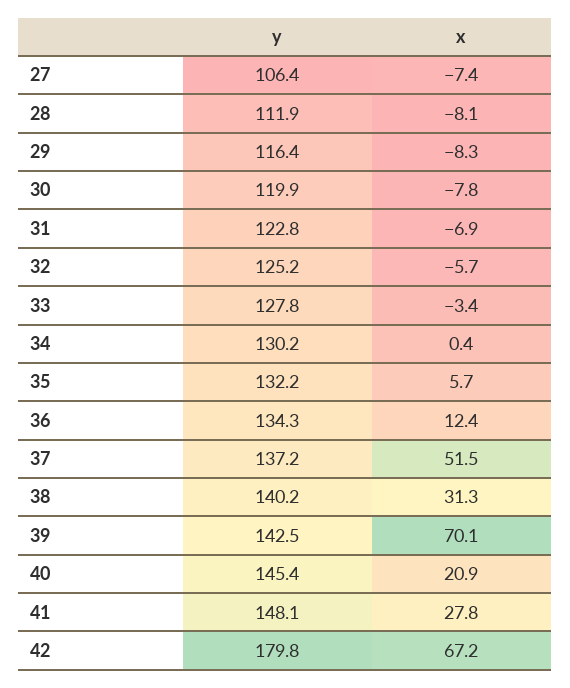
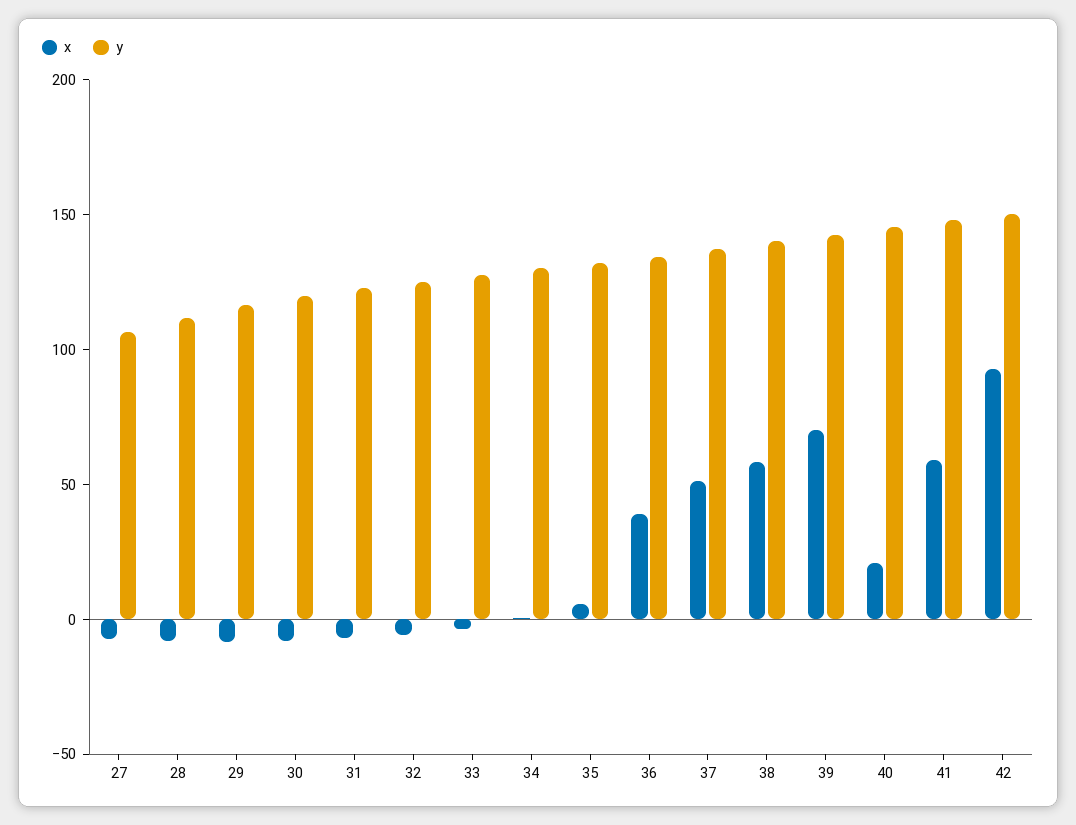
x, 36: 12.4 -> 40
x, 38: 31.3 -> 60
x, 41: 27.8 -> 60
y, 42: 179.8 -> 150
x, 42: 67.2 -> 90

